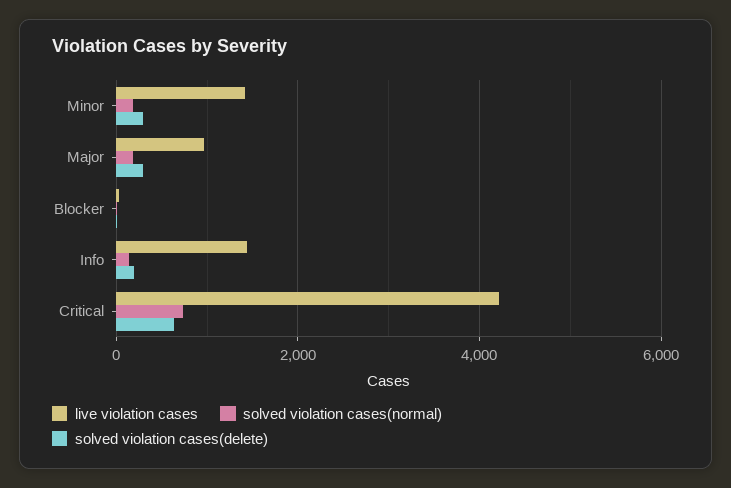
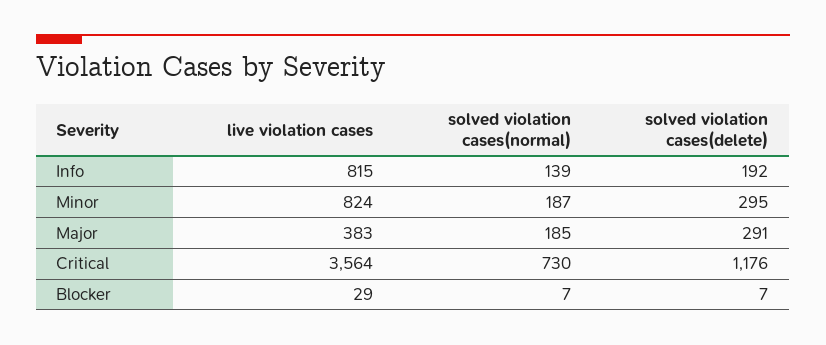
live violation cases, Minor: 1400 -> 824
live violation cases, Major: 1000 -> 383
live violation cases, Info: 1400 -> 815
live violation cases, Critical: 4200 -> 3564
solved violation cases(delete), Critical: 600 -> 1176

